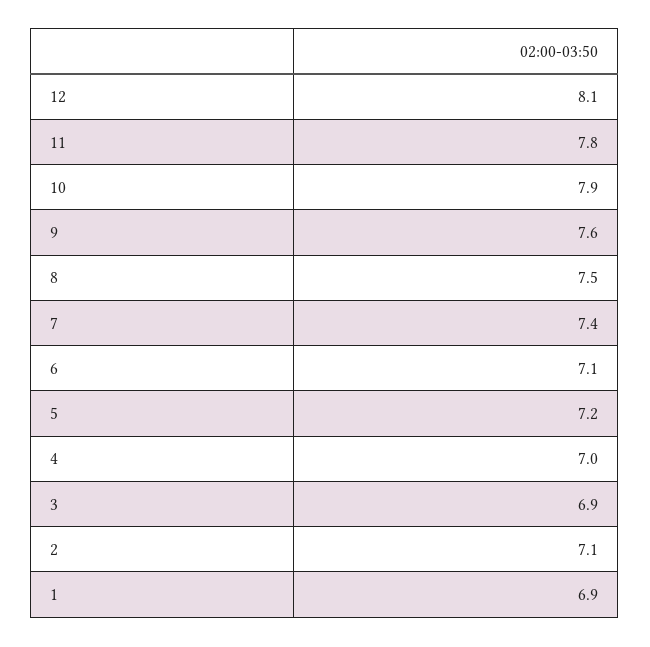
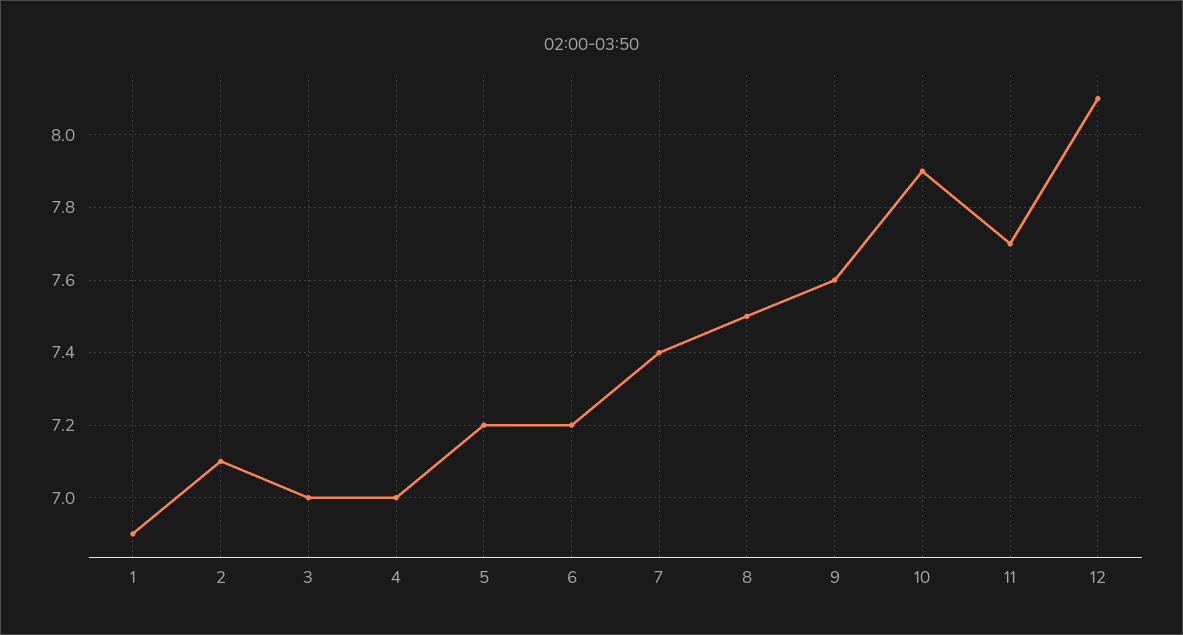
11: 7.8 -> 7.7
6: 7.1 -> 7.2
3: 6.9 -> 7

